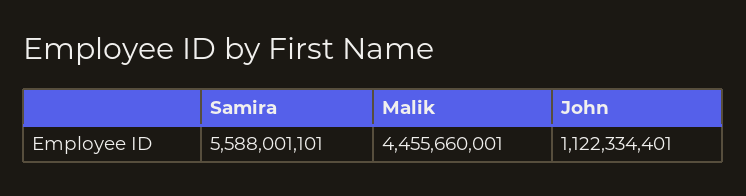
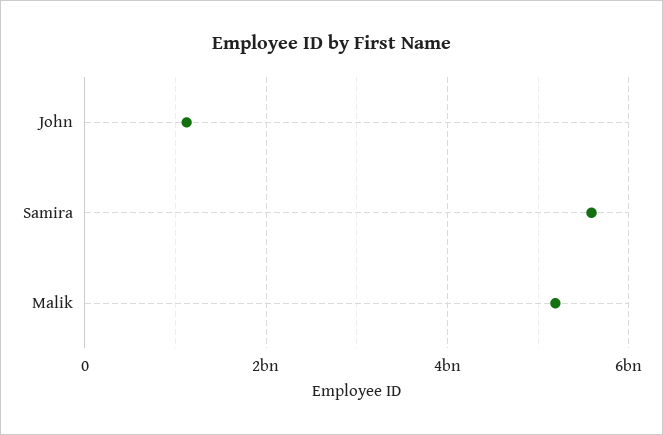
Malik: 4455660001 -> 5200000000

